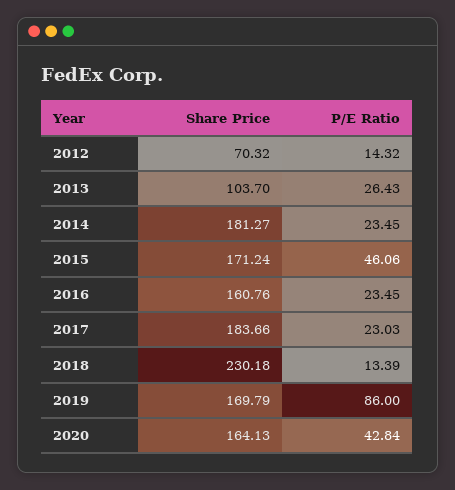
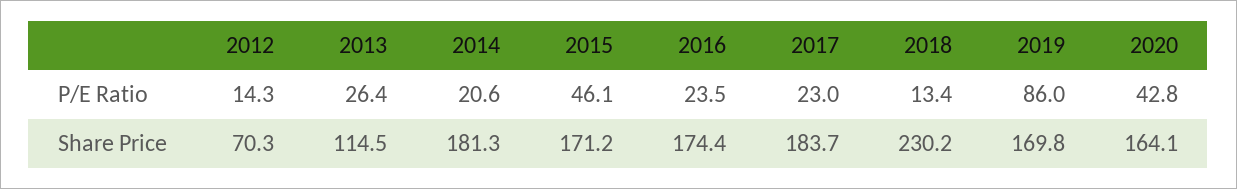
Share Price, 2013: 103.7 -> 114.5
P/E Ratio, 2014: 23.45 -> 20.6
Share Price, 2016: 160.76 -> 174.4

